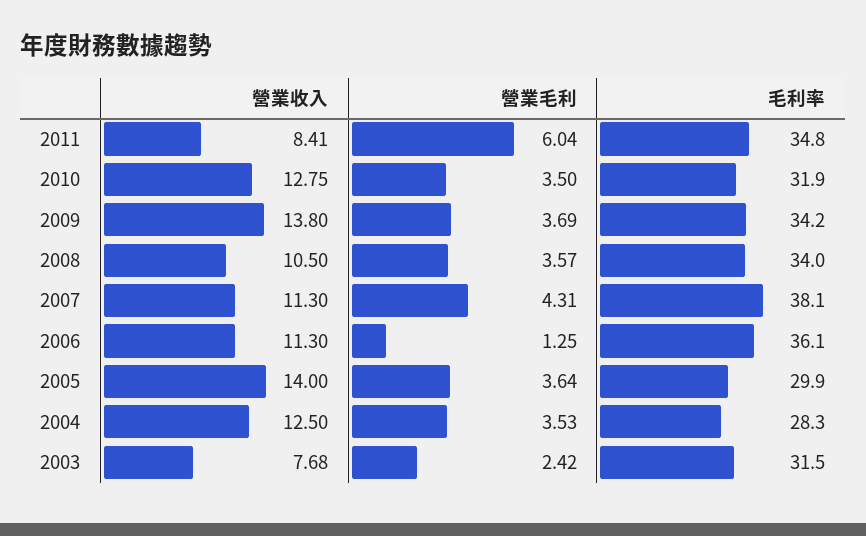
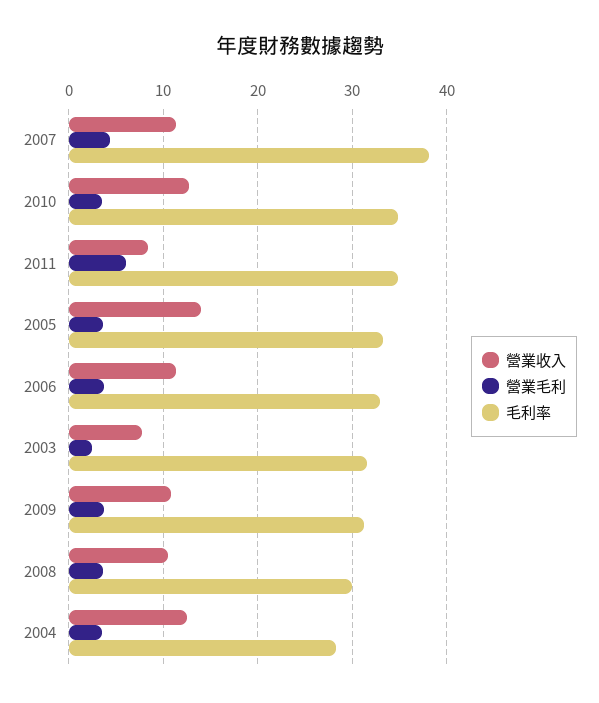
毛利率, 2010: 31.9 -> 35
營業收入, 2009: 13.8 -> 11
毛利率, 2009: 34.2 -> 31
毛利率, 2008: 34 -> 30
營業毛利, 2006: 1.25 -> 4
毛利率, 2006: 36.1 -> 33
毛利率, 2005: 29.9 -> 33

